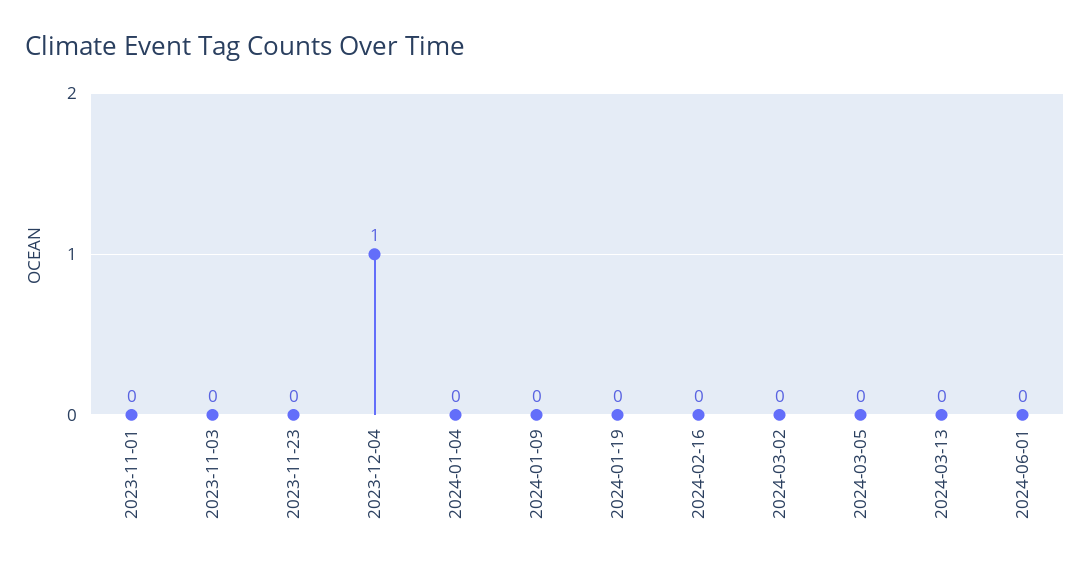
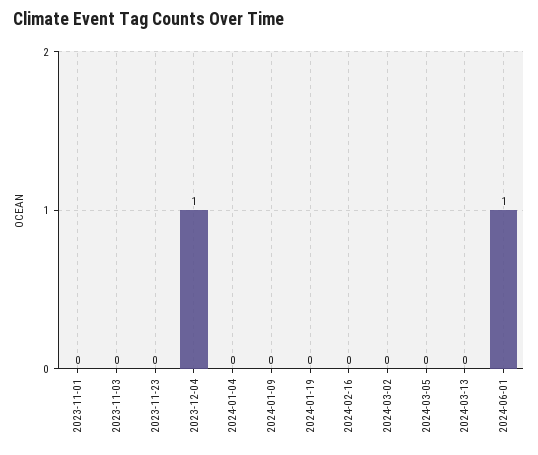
2024-06-01: 0 -> 1

